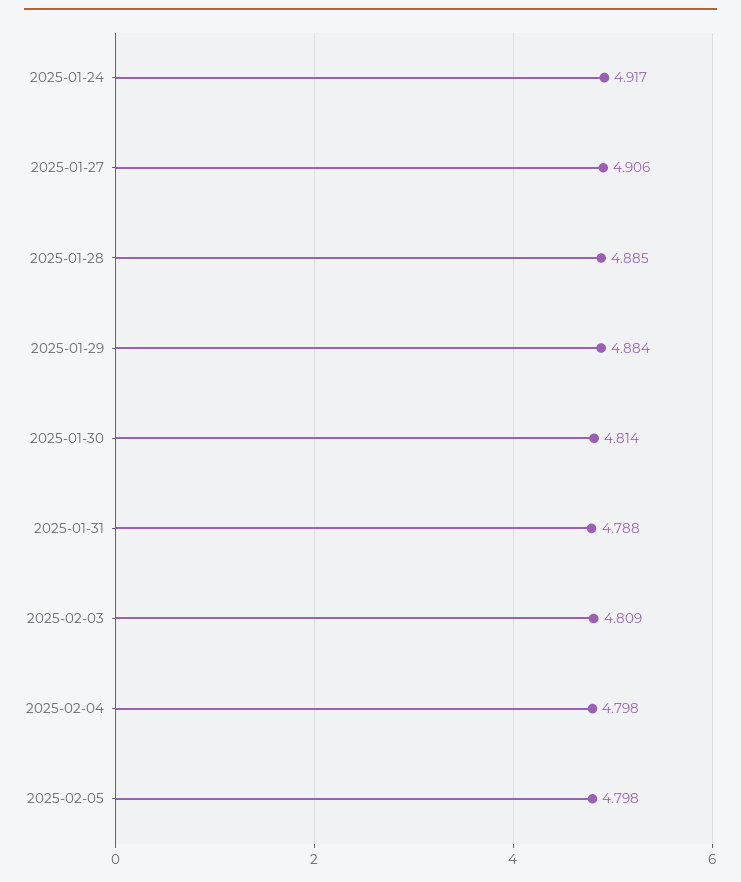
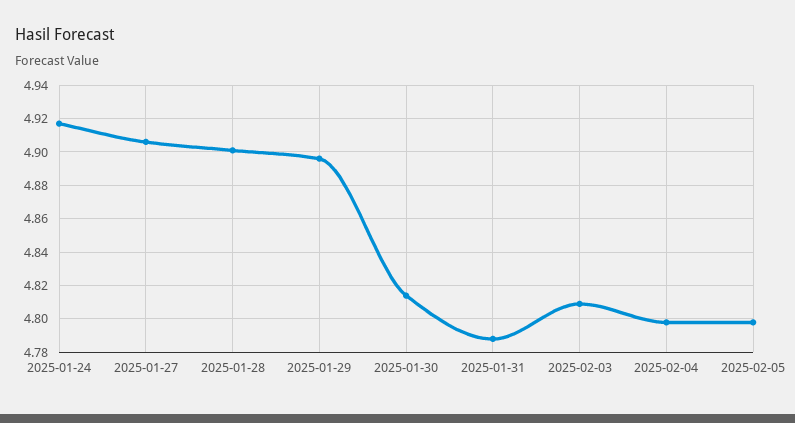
2025-01-28: 4.885 -> 4.9
2025-01-29: 4.884 -> 4.895

